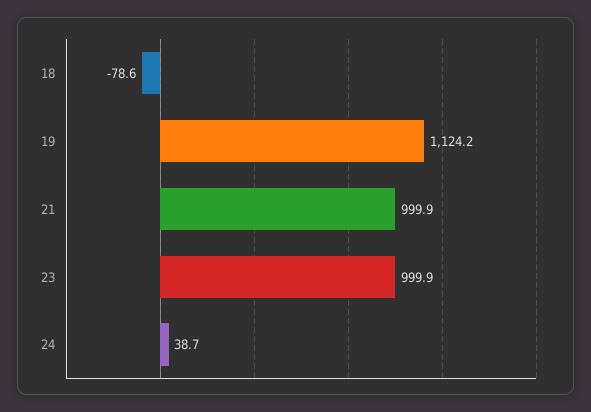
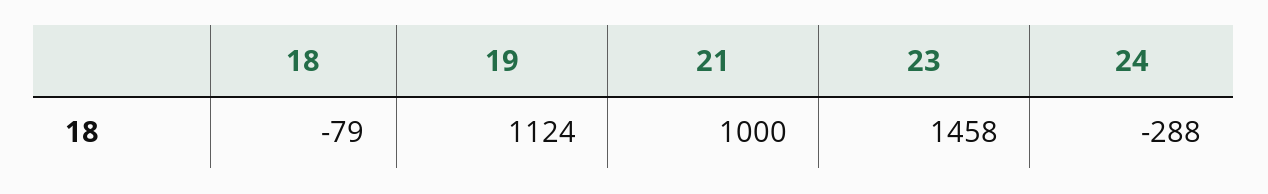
23: 999.9 -> 1458
24: 38.7 -> -288

